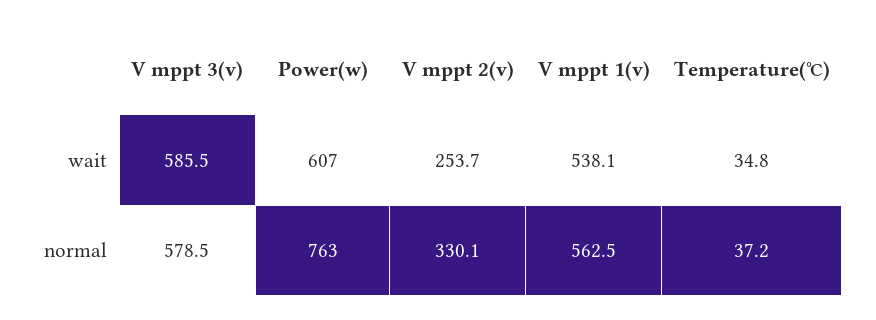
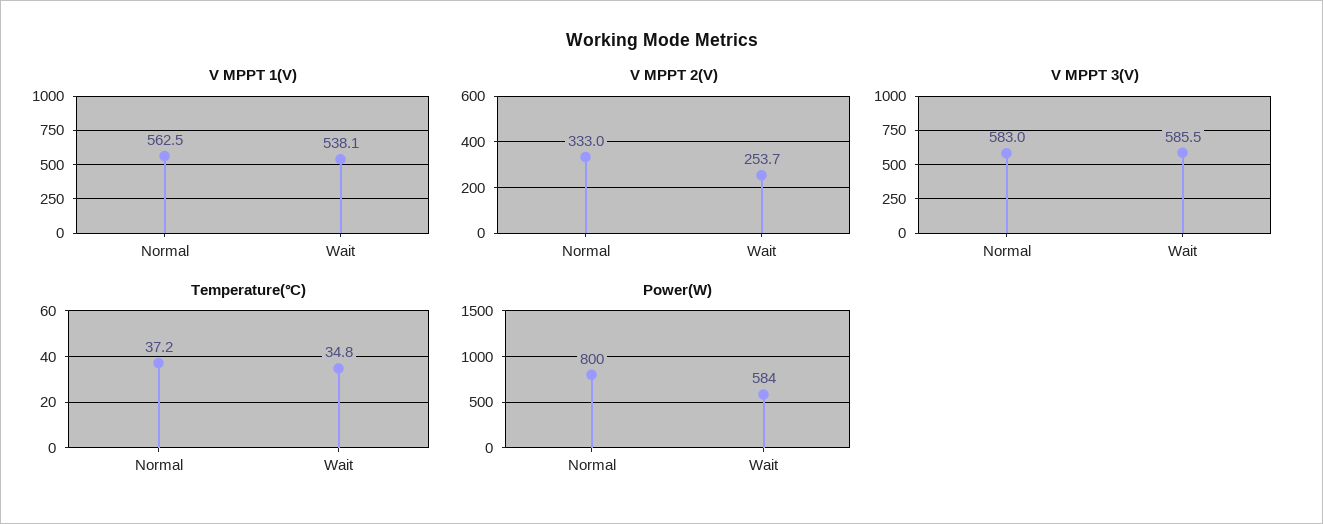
Power(w), wait: 607 -> 584
V mppt 3(v), normal: 578.5 -> 583
Power(w), normal: 763 -> 800
V mppt 2(v), normal: 330.1 -> 333

